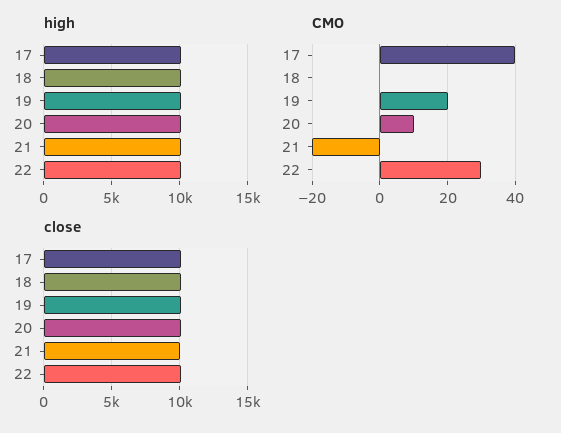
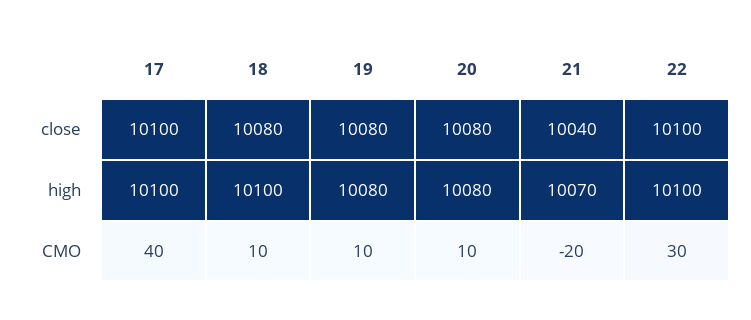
CMO, 18: 0 -> 10
CMO, 19: 20 -> 10

